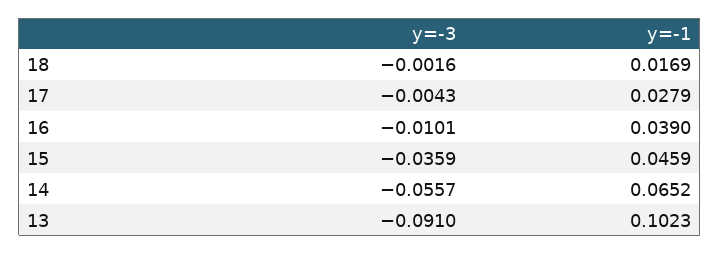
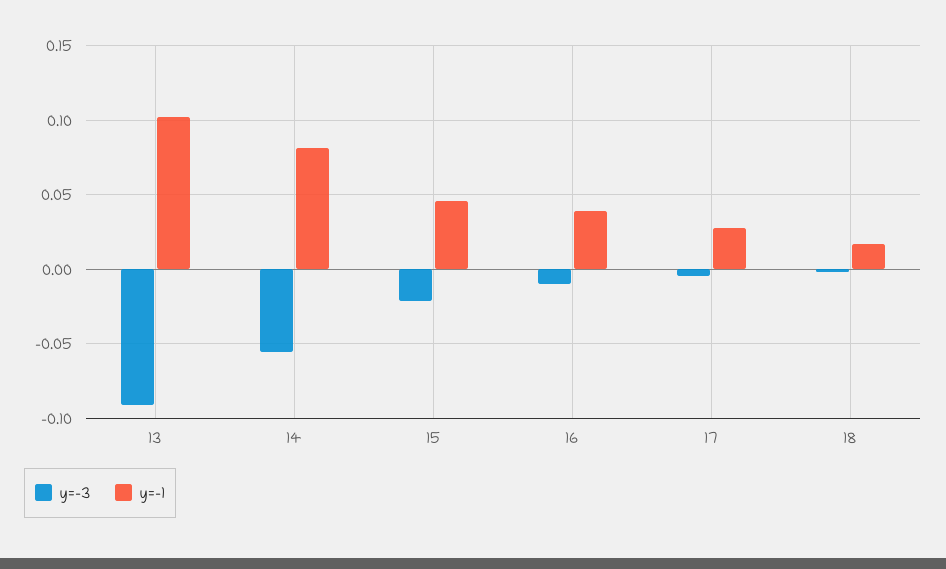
y=-3, 15: -0.0359 -> -0.02
y=-1, 14: 0.0652 -> 0.08

